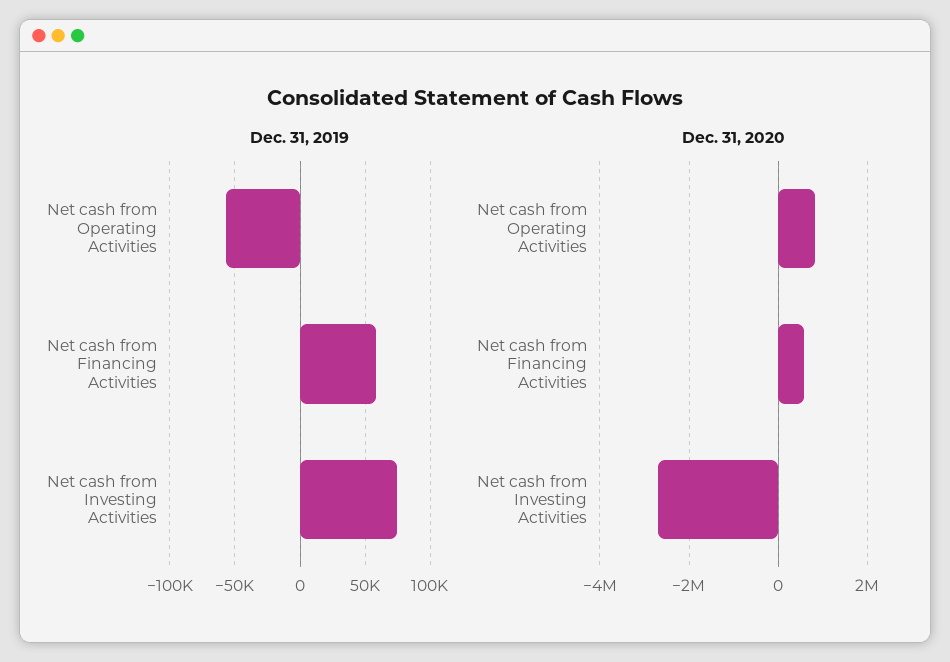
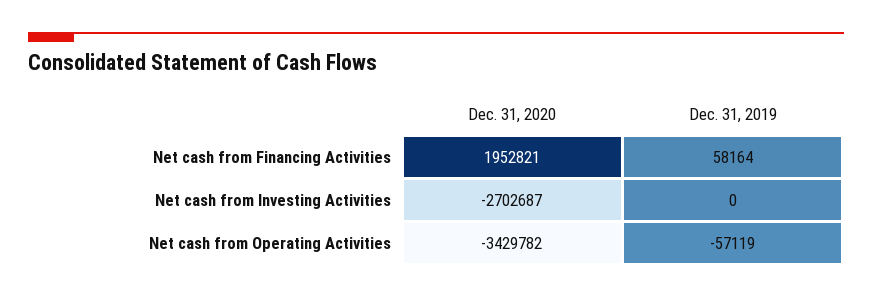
Dec. 31, 2019, Net cash from Investing Activities: 75000 -> 0
Dec. 31, 2020, Net cash from Operating Activities: 800000 -> -3429782
Dec. 31, 2020, Net cash from Financing Activities: 600000 -> 1952821

